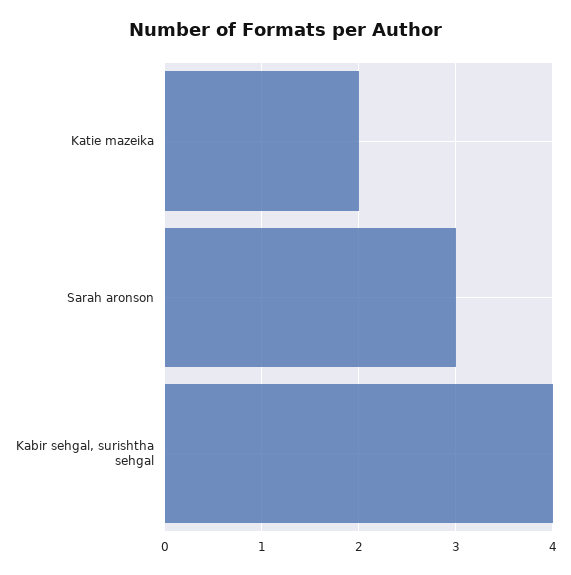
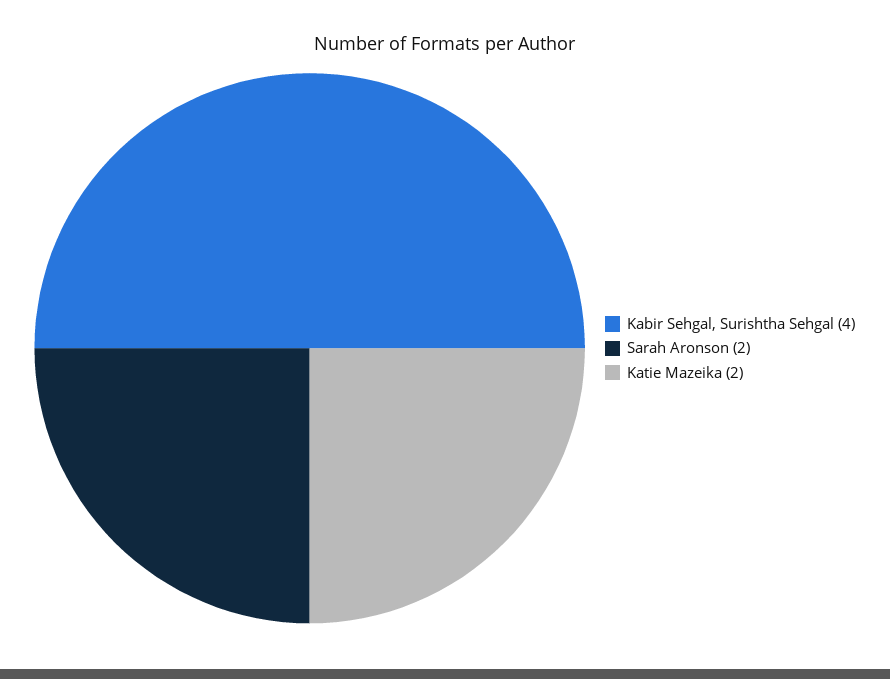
Sarah aronson: 3 -> 2

